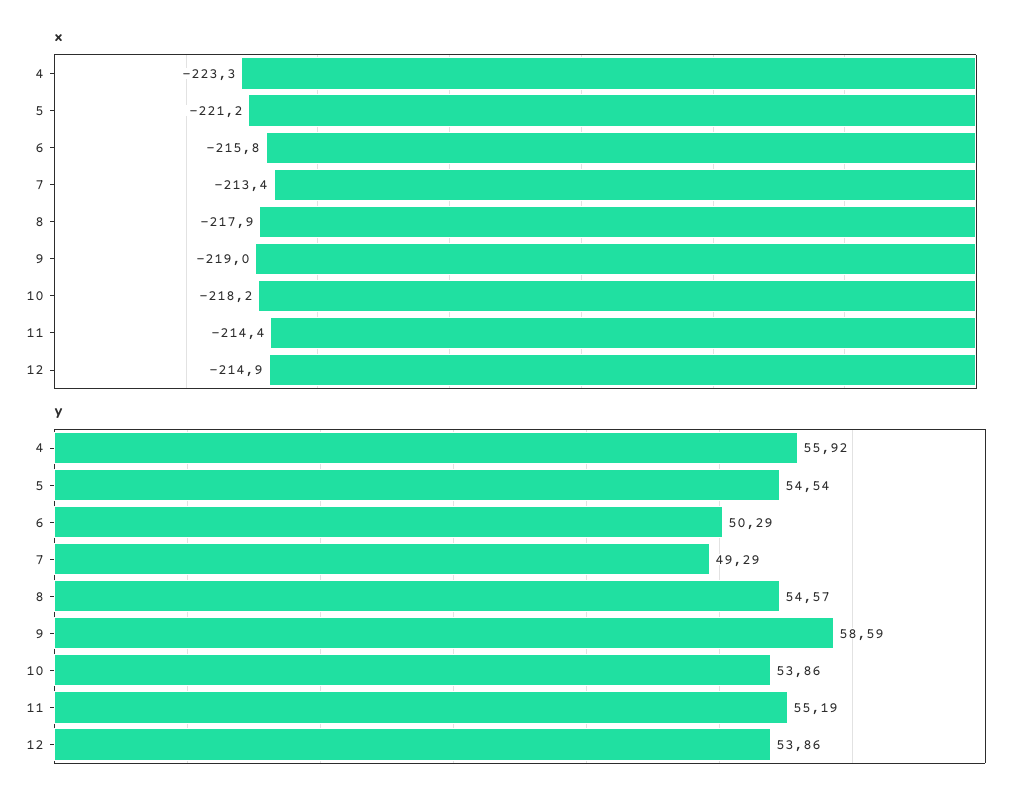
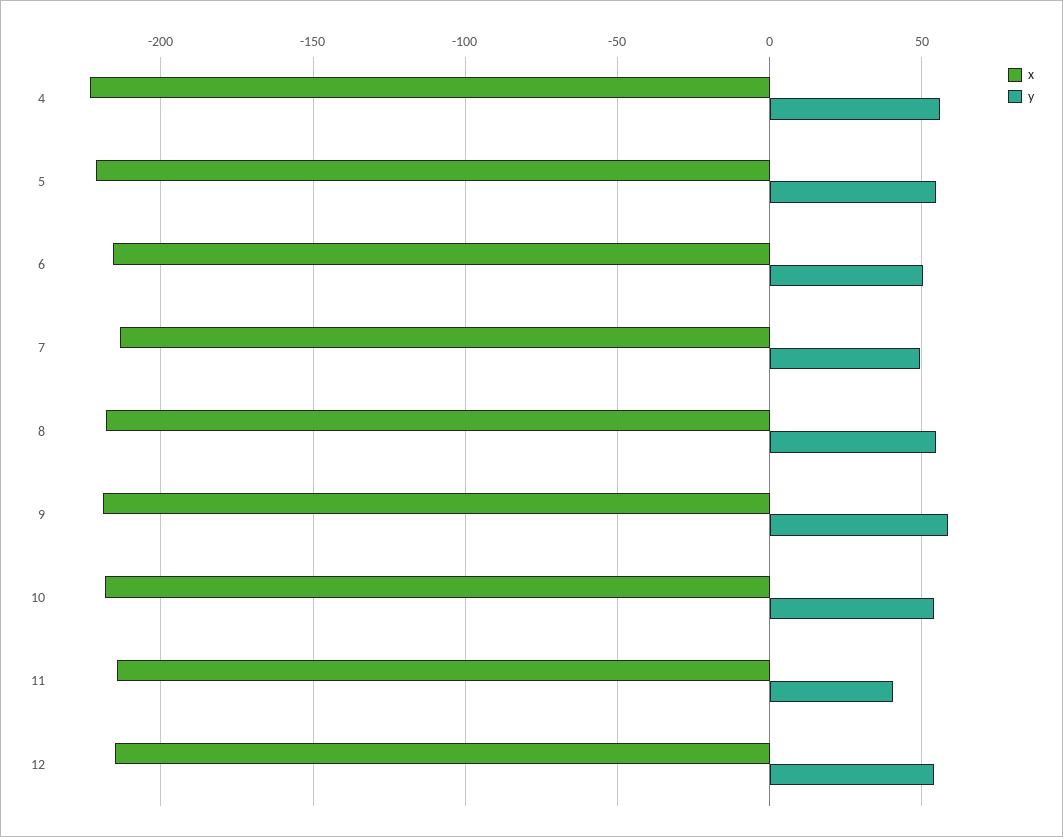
y, 11: 55.19 -> 40

